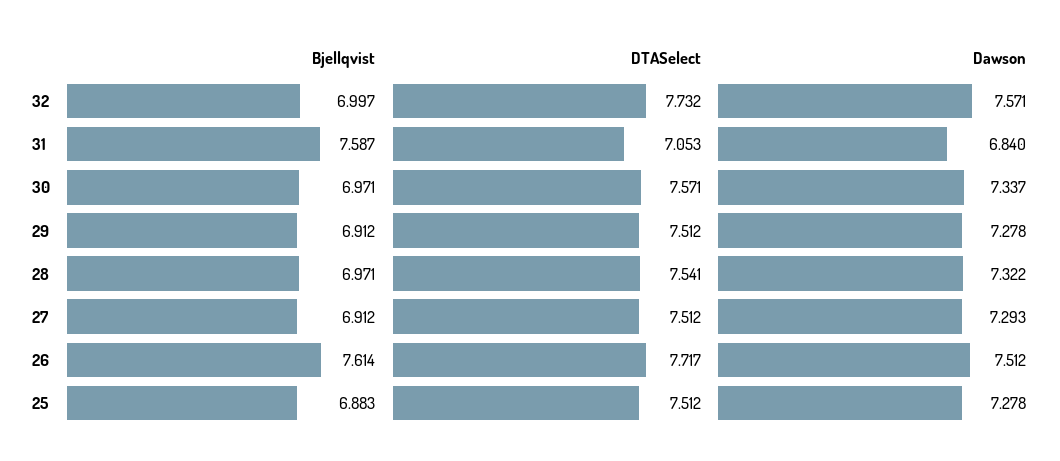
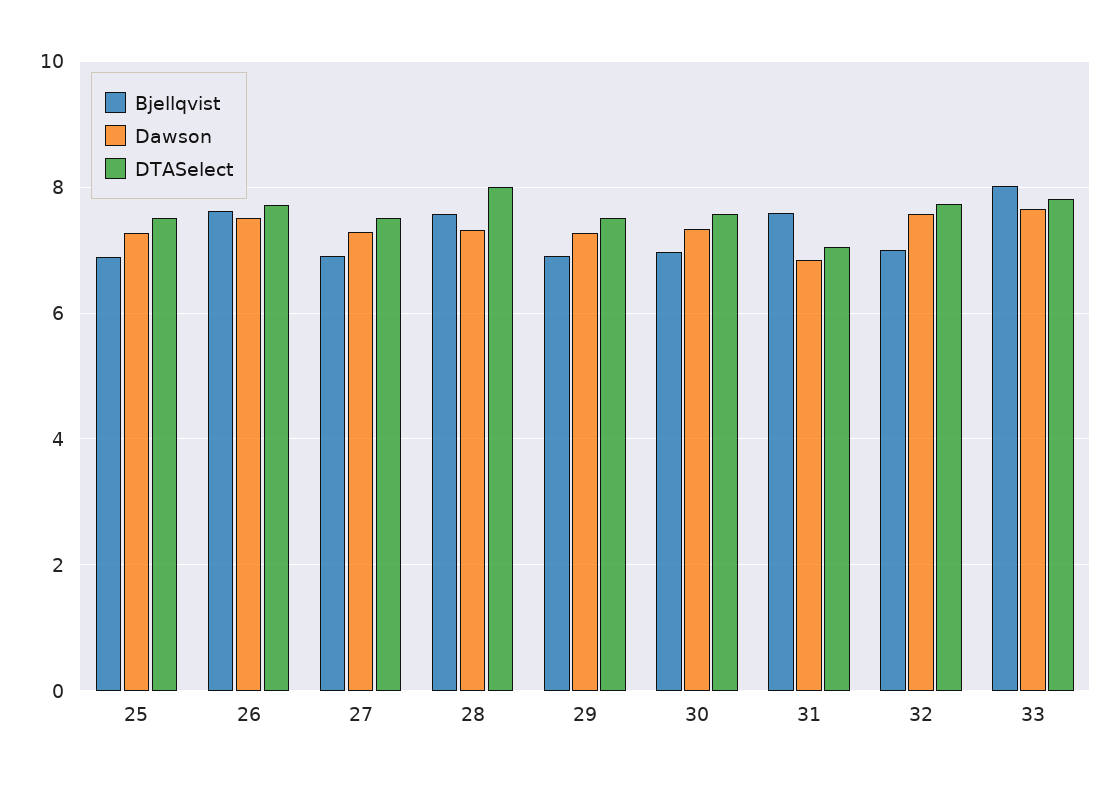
Bjellqvist, 28: 6.971 -> 7.6
DTASelect, 28: 7.541 -> 8
Bjellqvist, 33: none -> 8
Dawson, 33: none -> 7.6
DTASelect, 33: none -> 7.8

